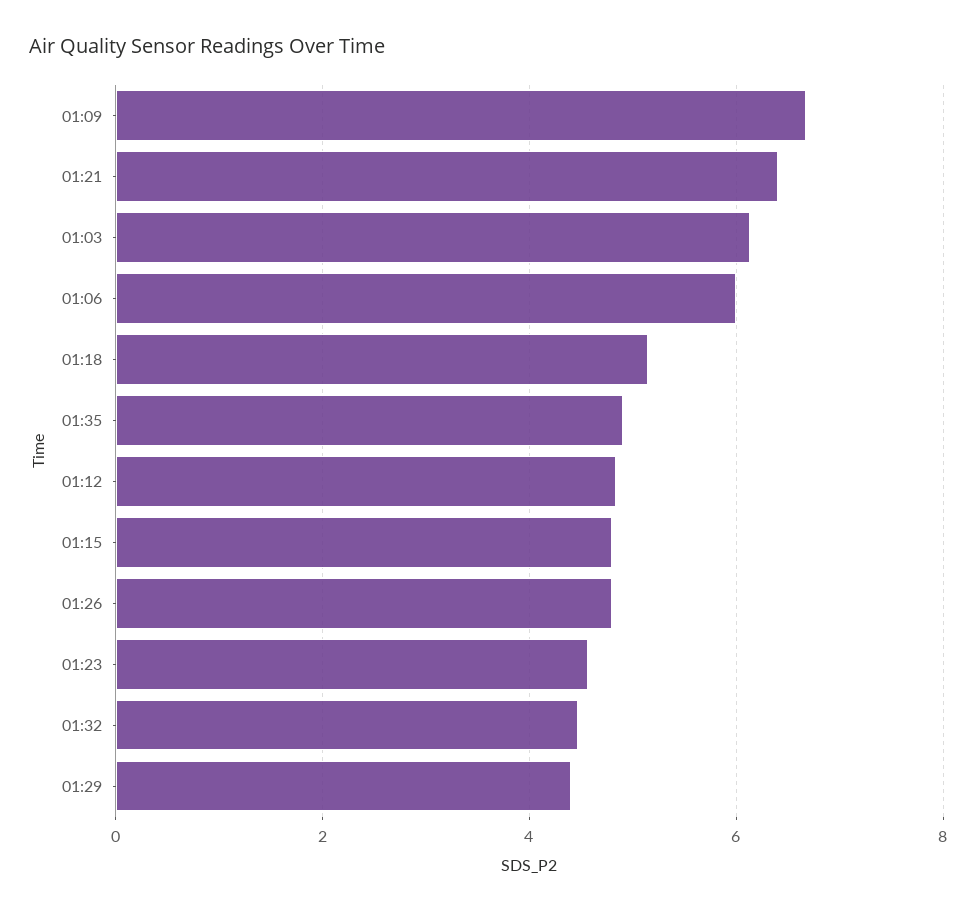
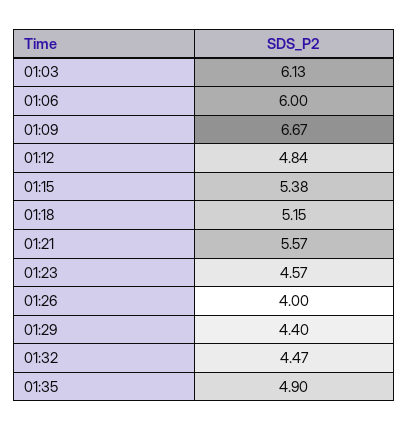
01:21: 6.4 -> 5.57
01:15: 4.8 -> 5.38
01:26: 4.8 -> 4

